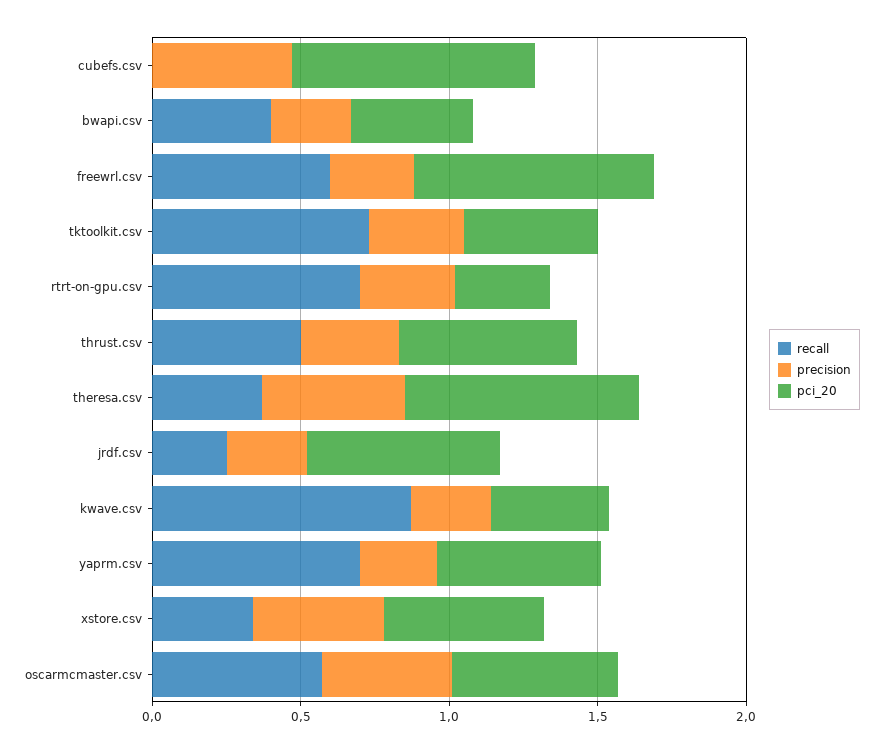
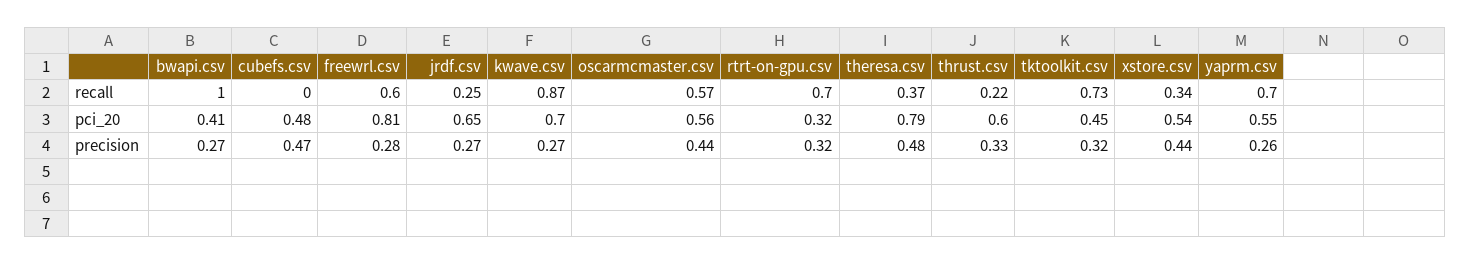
pci_20, cubefs.csv: 0.8 -> 0.48
recall, bwapi.csv: 0.4 -> 1
recall, thrust.csv: 0.5 -> 0.22
pci_20, kwave.csv: 0.4 -> 0.7

